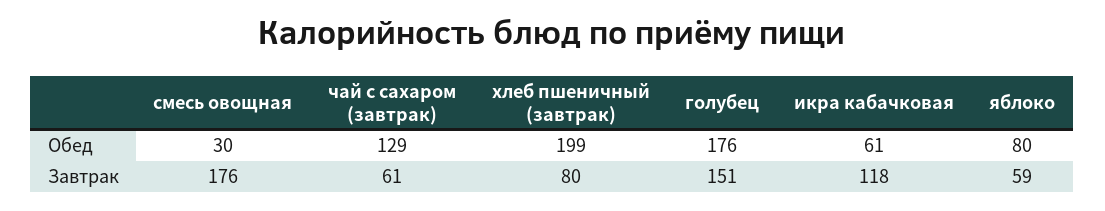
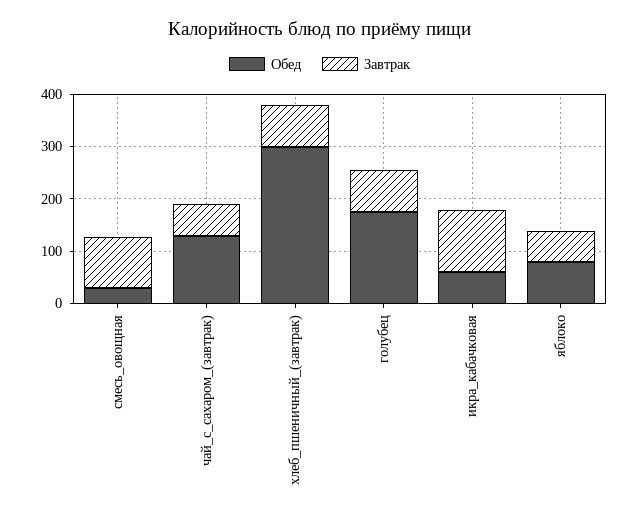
Обед, хлеб пшеничный (завтрак): 199 -> 300
Завтрак, смесь овощная: 176 -> 100
Завтрак, голубец: 151 -> 80

